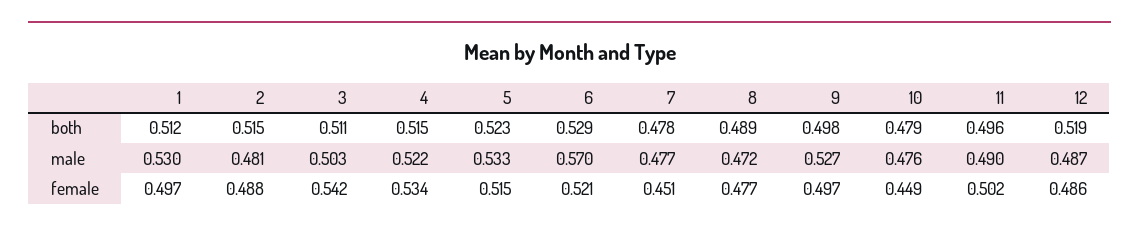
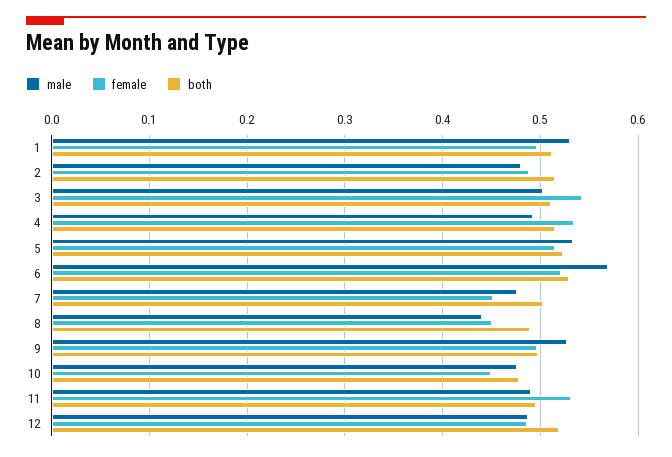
both, 7: 0.478 -> 0.5
male, 4: 0.522 -> 0.49
male, 8: 0.472 -> 0.44
female, 8: 0.477 -> 0.45
female, 11: 0.502 -> 0.53

